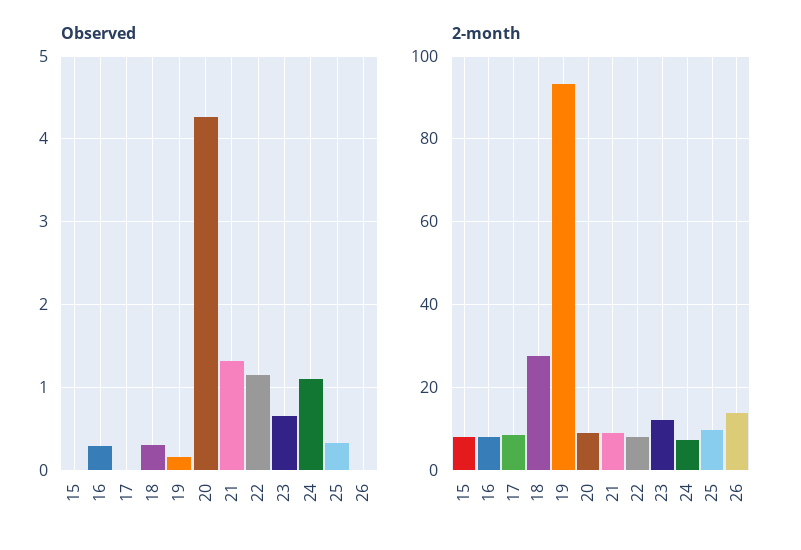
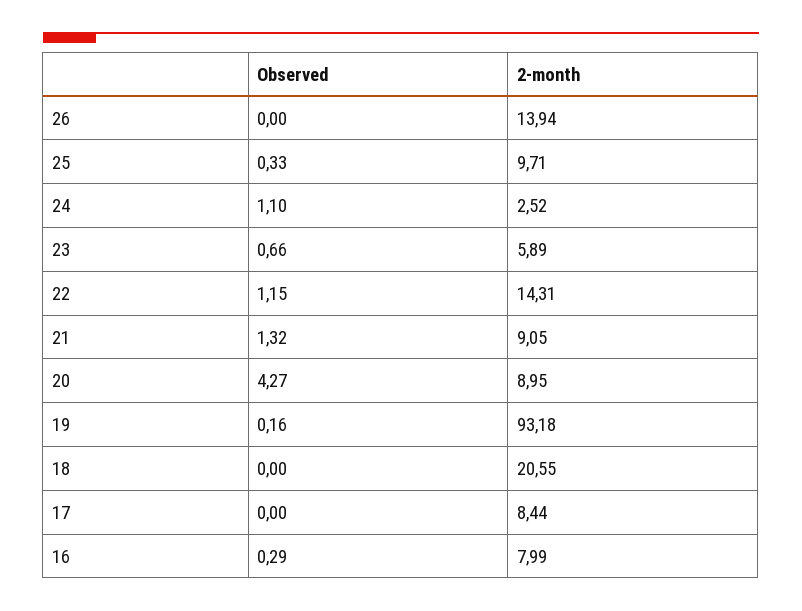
Observed, 15: 0 -> none
Observed, 18: 0.3 -> 0
2-month, 15: 8 -> none
2-month, 18: 28 -> 20.55
2-month, 22: 8 -> 14.31
2-month, 23: 12 -> 5.89
2-month, 24: 8 -> 2.52

